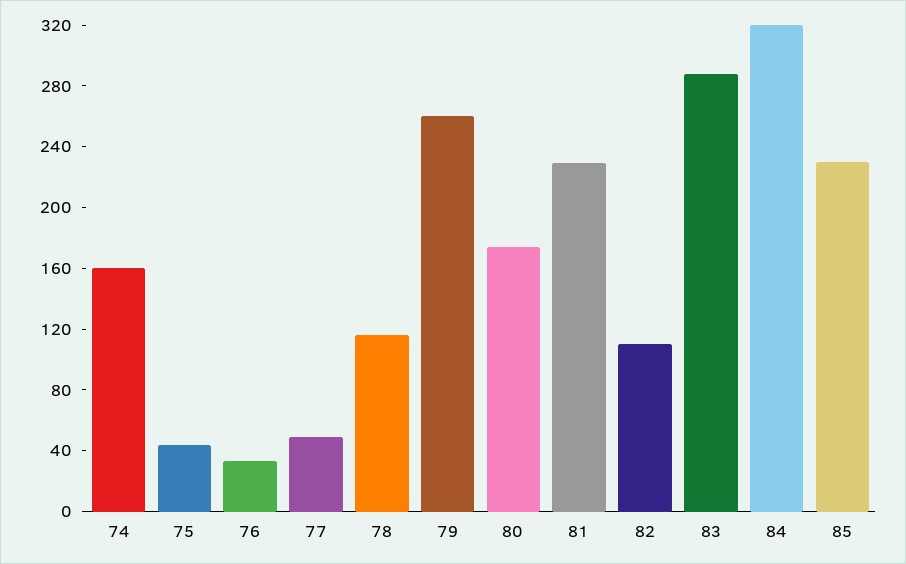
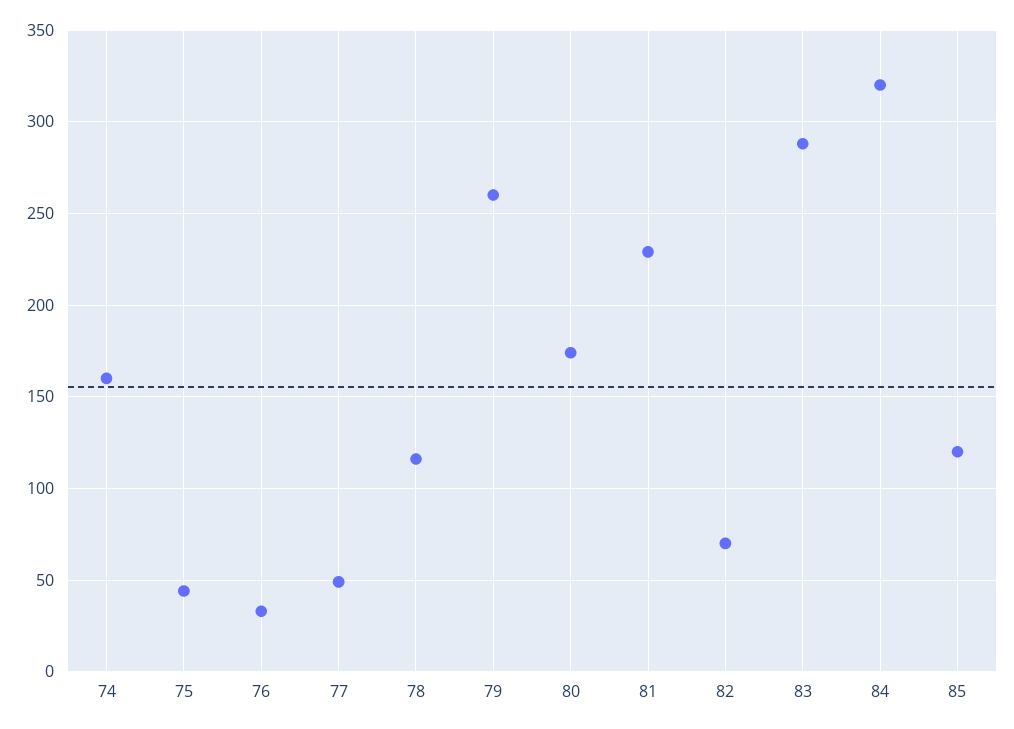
82: 110 -> 70
85: 230 -> 120

